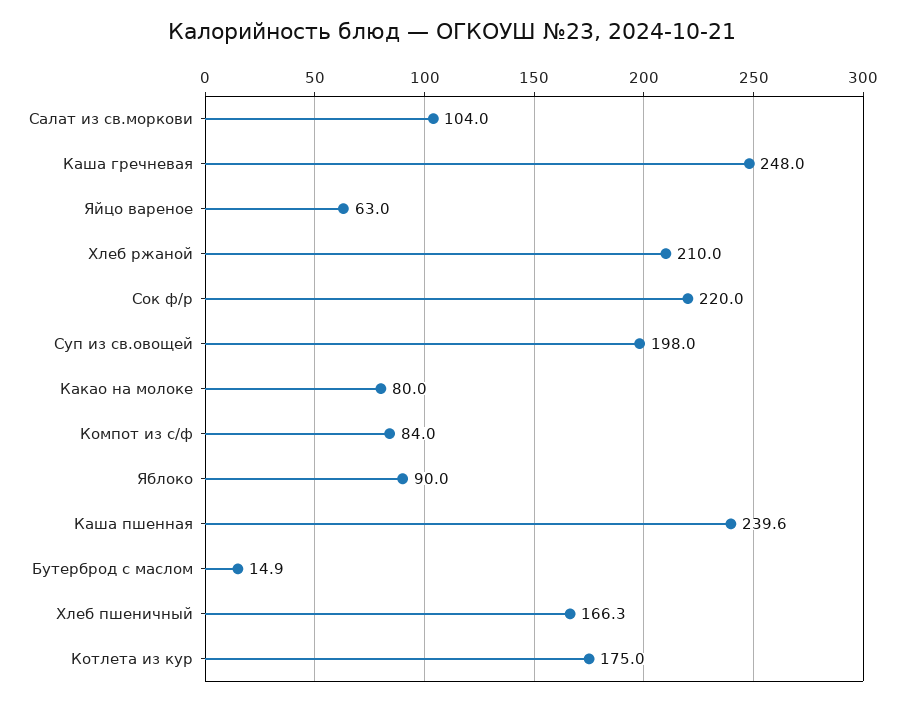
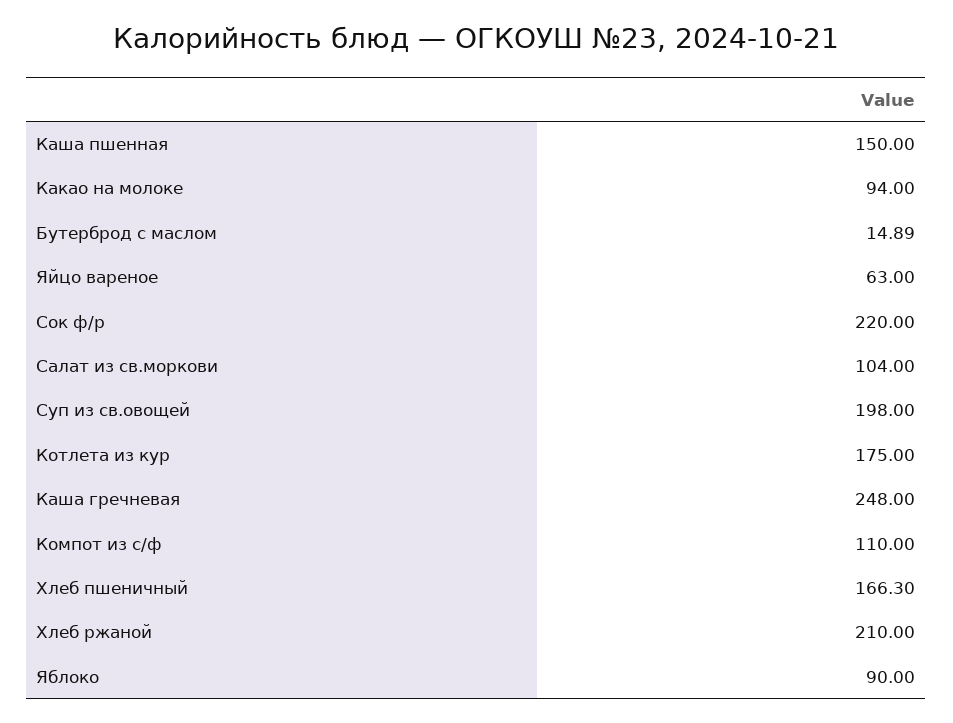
Какао на молоке: 80 -> 94
Компот из с/ф: 84 -> 110
Каша пшенная: 239.6 -> 150

